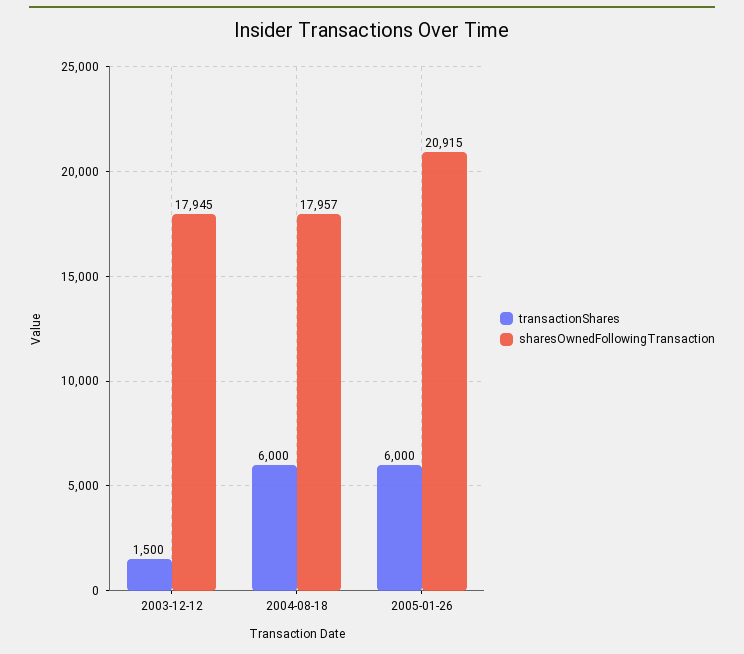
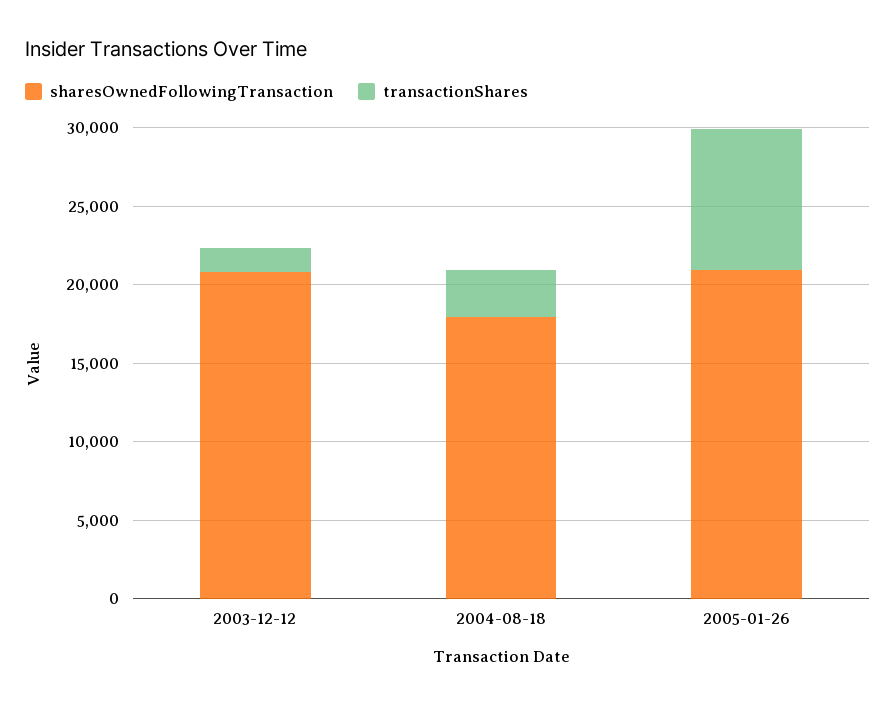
sharesOwnedFollowingTransaction, 2003-12-12: 17945 -> 21000
transactionShares, 2004-08-18: 6000 -> 3000
transactionShares, 2005-01-26: 6000 -> 9000

